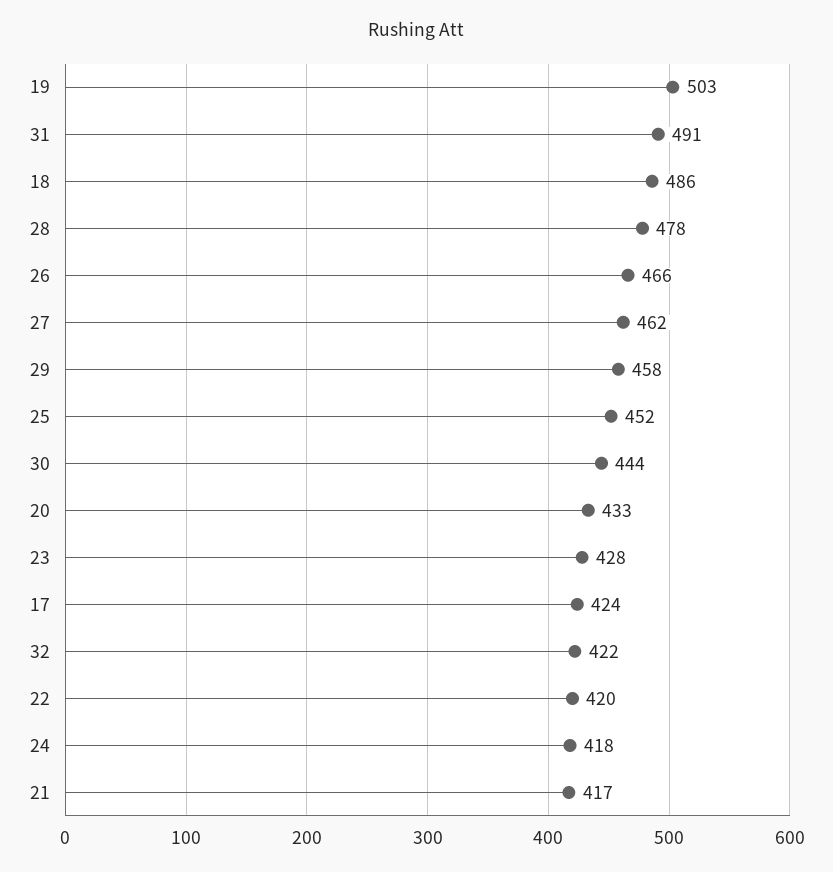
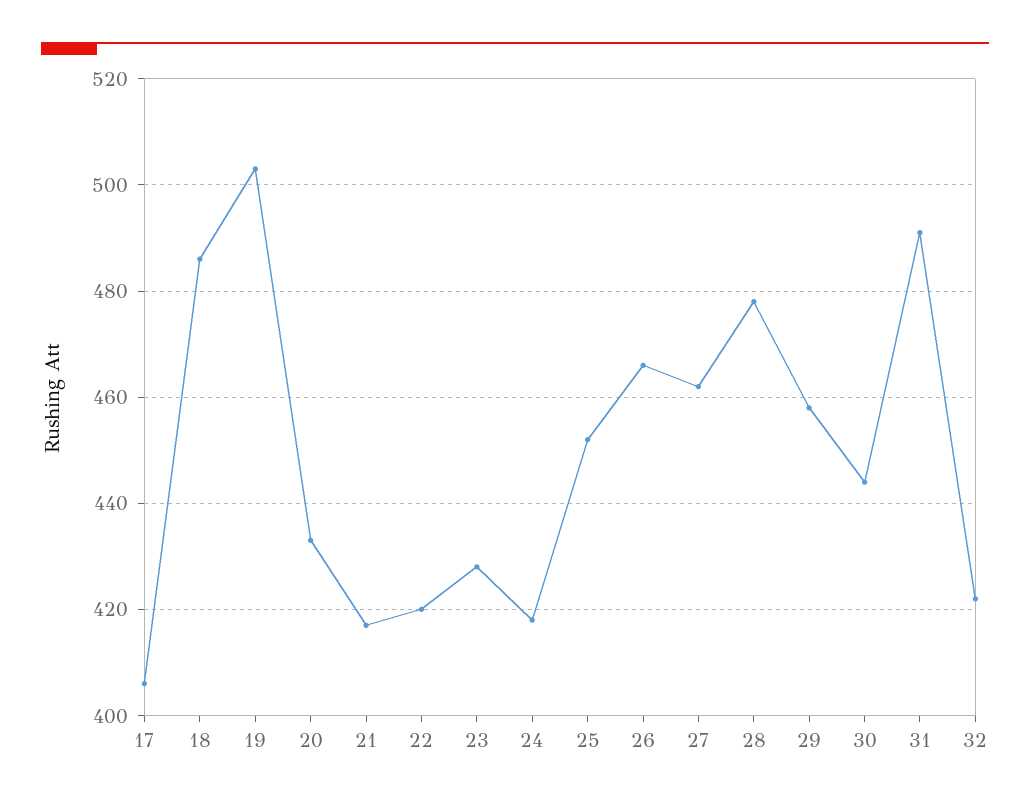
17: 424 -> 405

